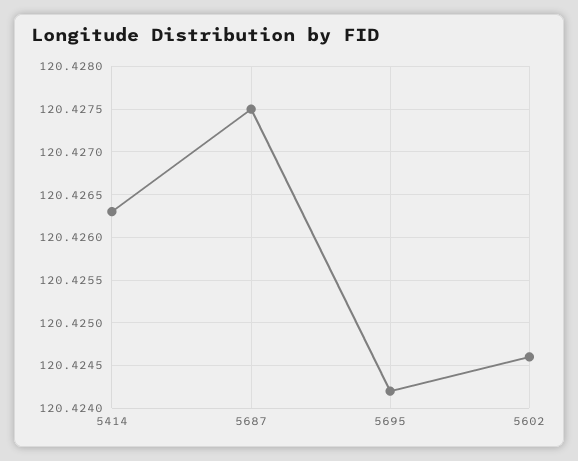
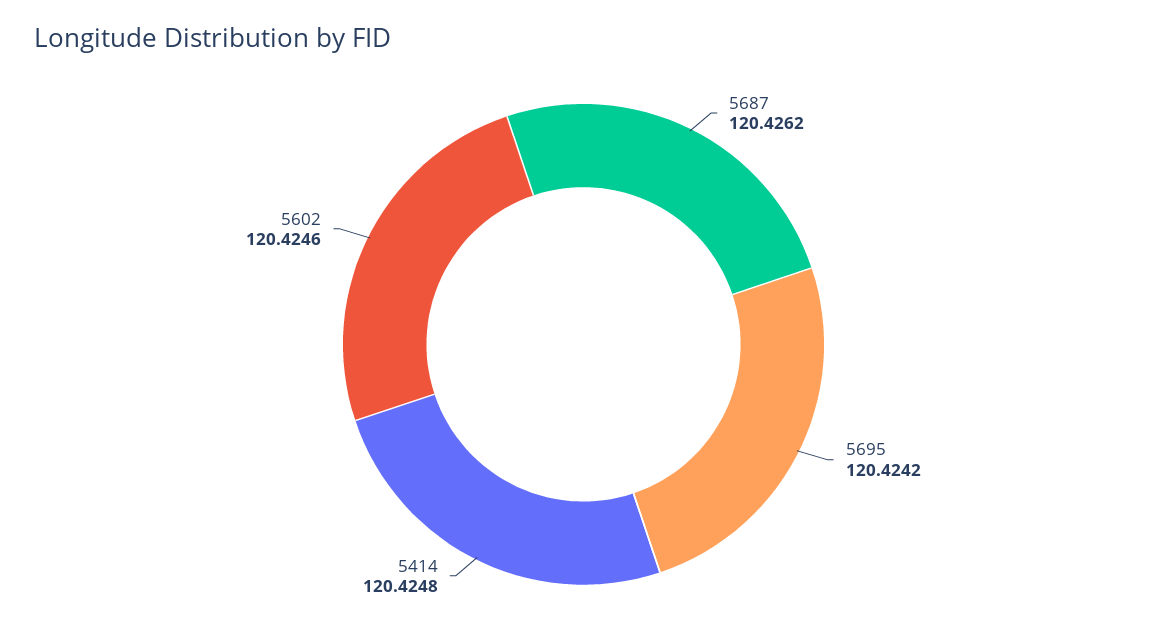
5414: 120.4263 -> 120.4248
5687: 120.4275 -> 120.4262

